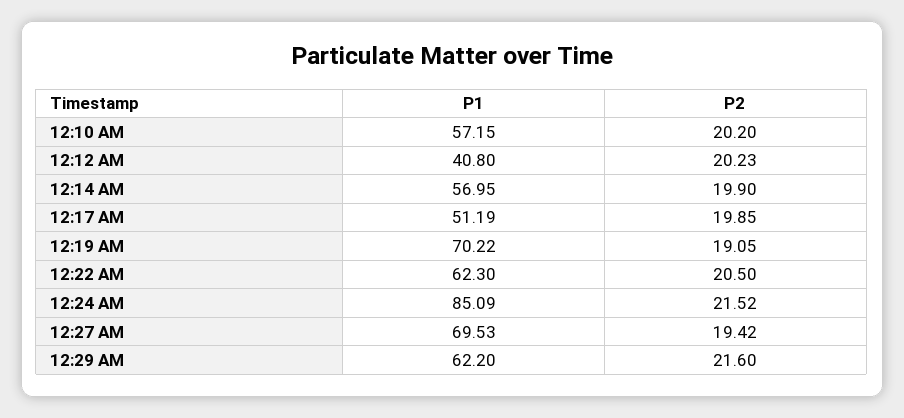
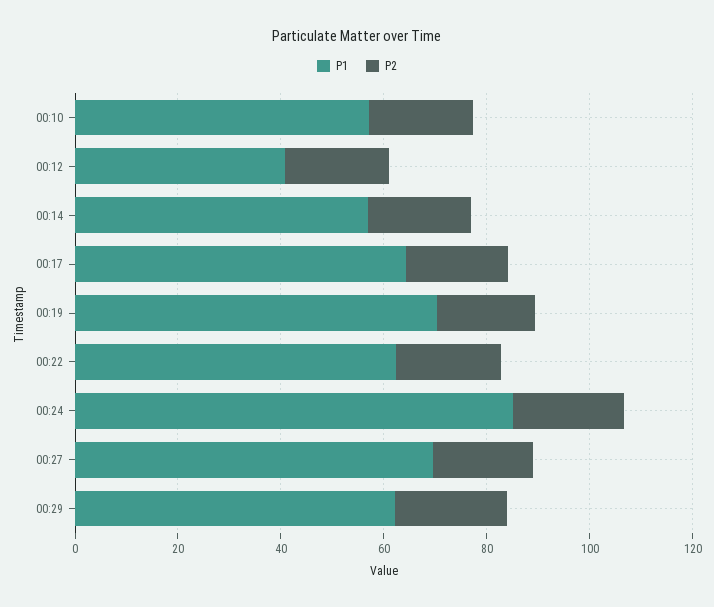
P1, 12:17 AM: 51.19 -> 65

